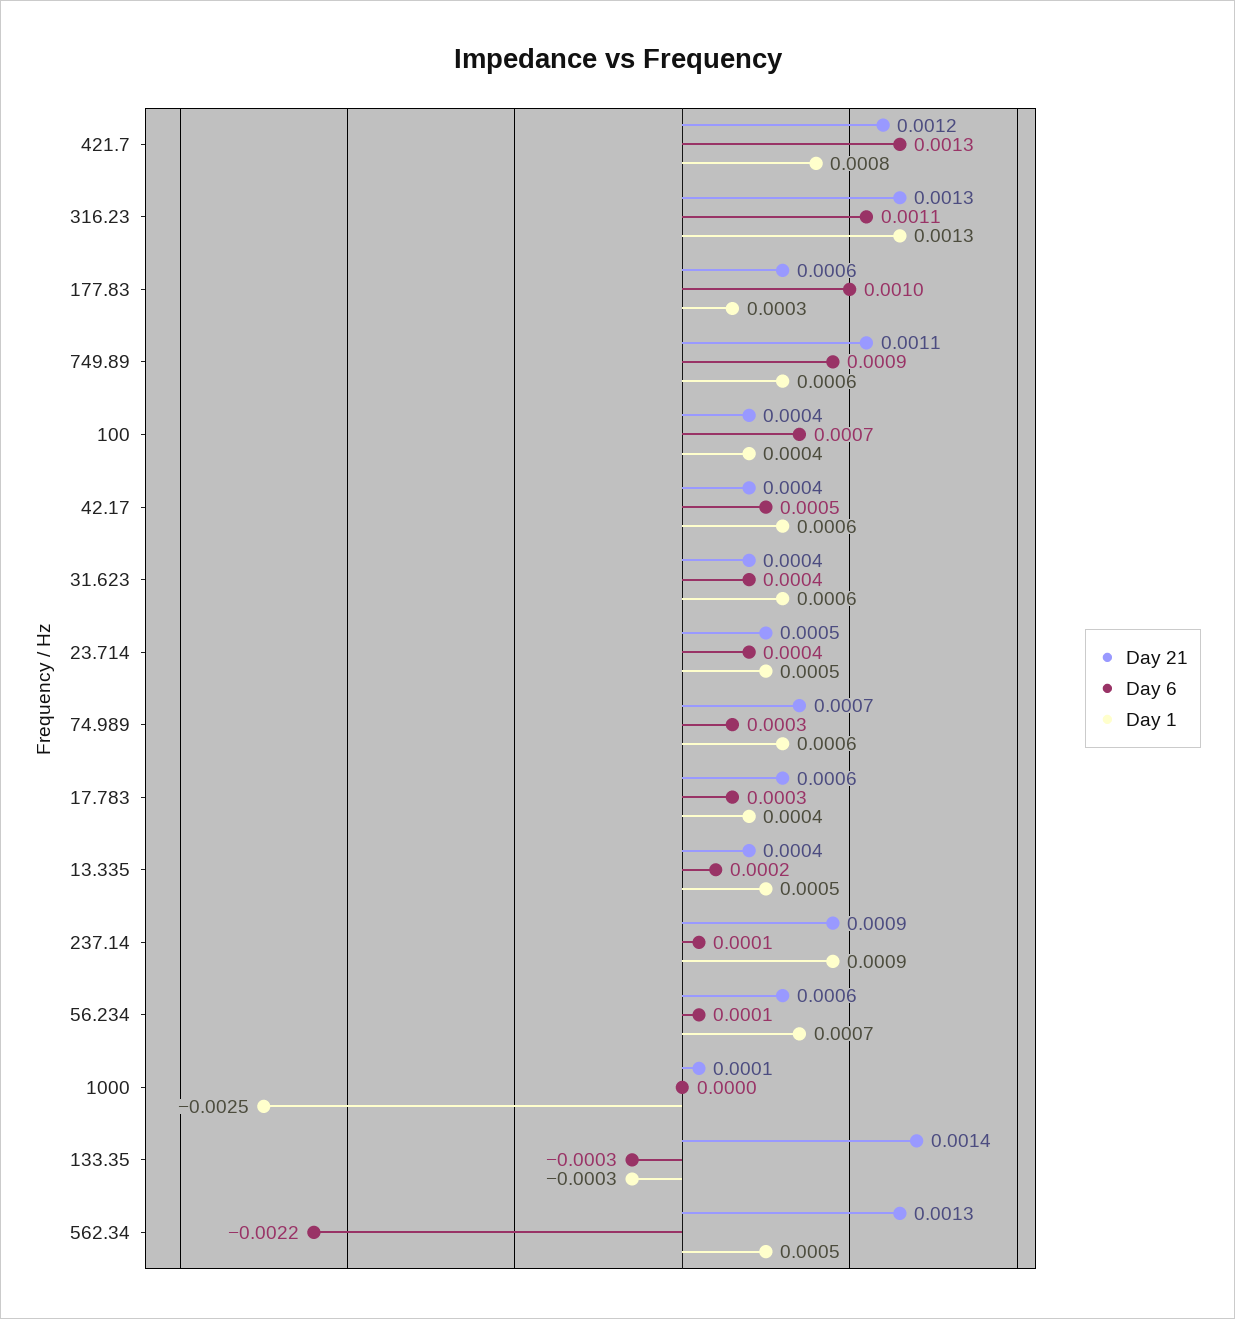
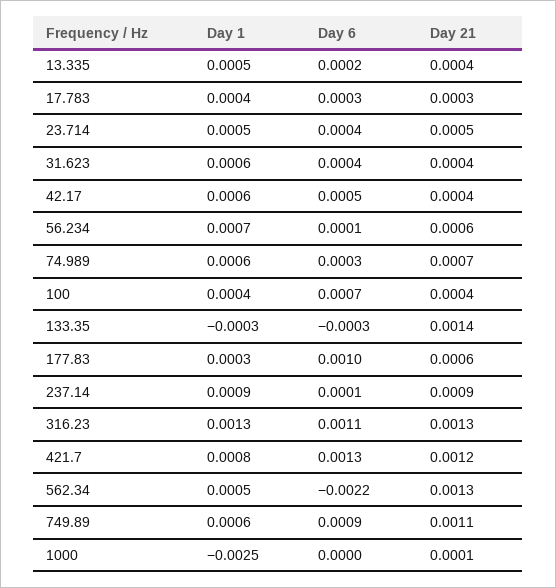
Day 21, 17.783: 0.0006 -> 0.0003

